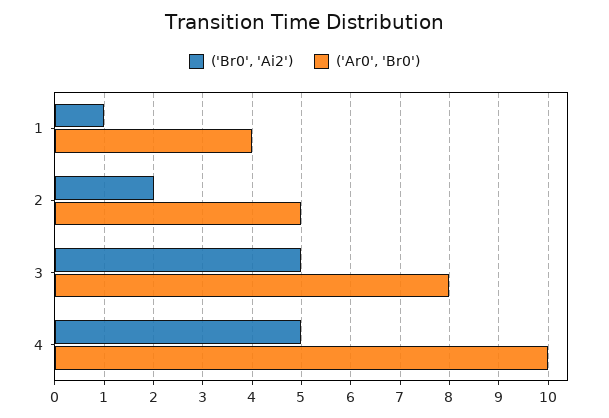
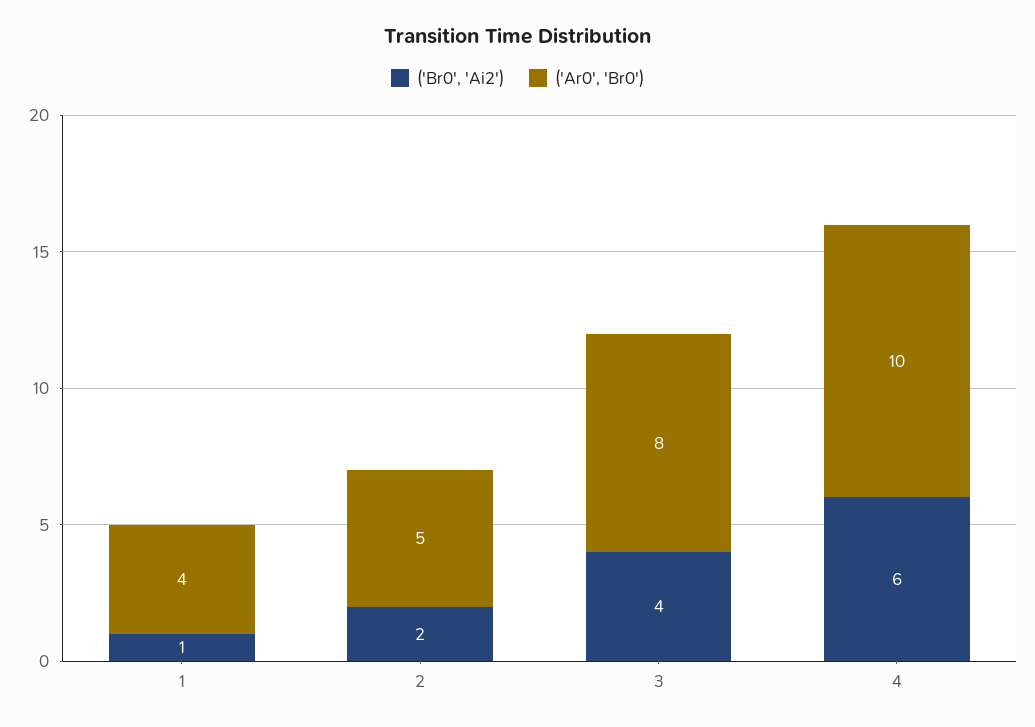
('Br0', 'Ai2'), 3: 5 -> 4
('Br0', 'Ai2'), 4: 5 -> 6

